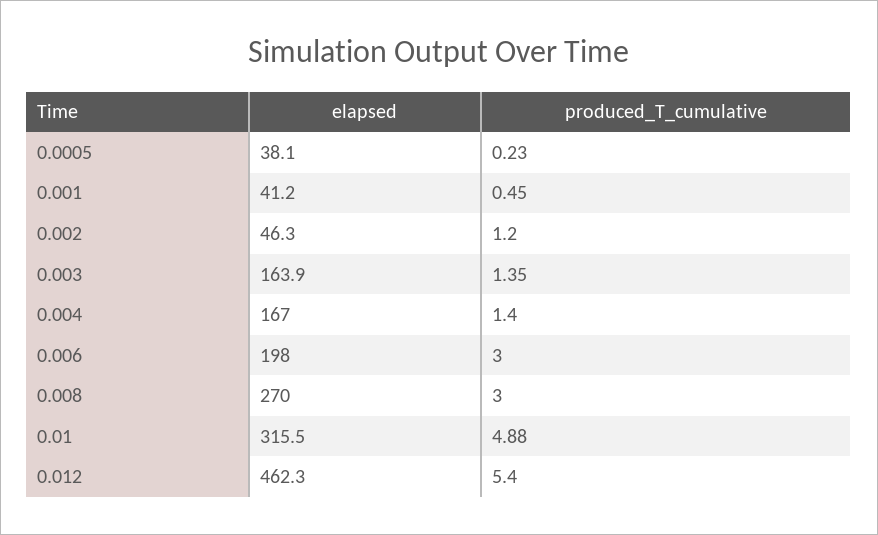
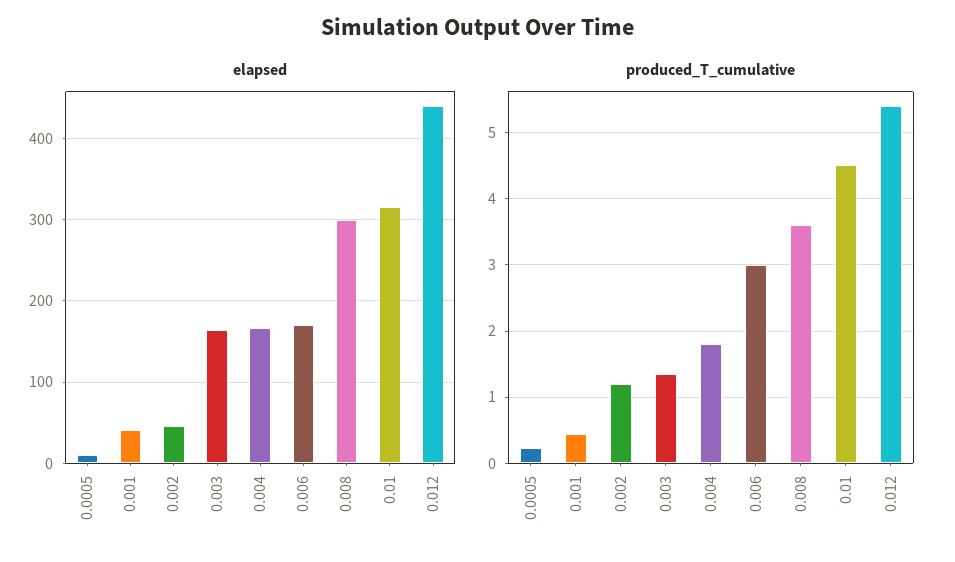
elapsed, 0.0005: 38.1 -> 10
produced_T_cumulative, 0.004: 1.4 -> 1.8
elapsed, 0.006: 198 -> 170
elapsed, 0.008: 270 -> 300
produced_T_cumulative, 0.008: 3 -> 3.6
produced_T_cumulative, 0.01: 4.88 -> 4.5
elapsed, 0.012: 462.3 -> 440

